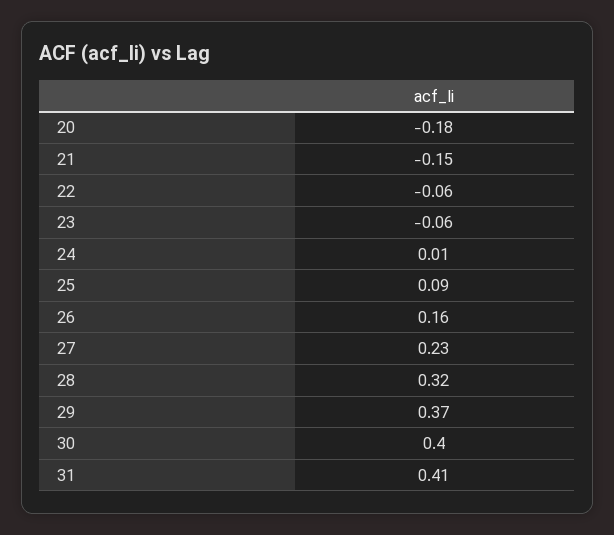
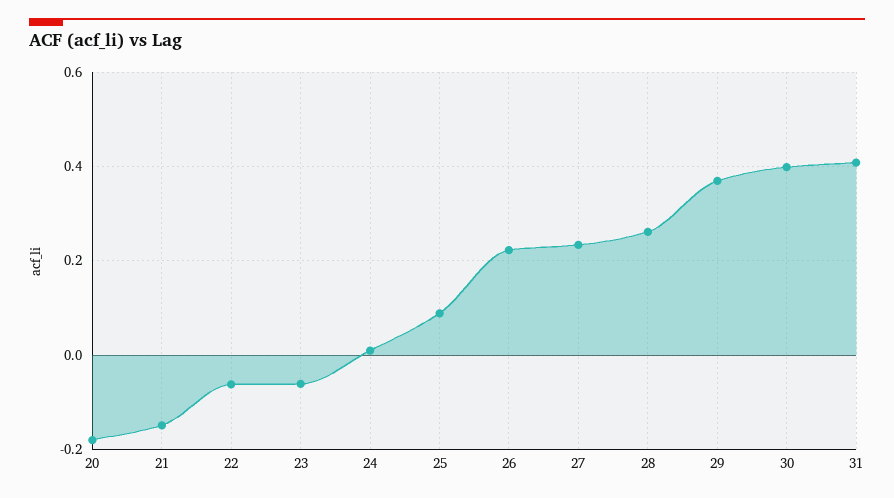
26: 0.16 -> 0.22
28: 0.32 -> 0.26

